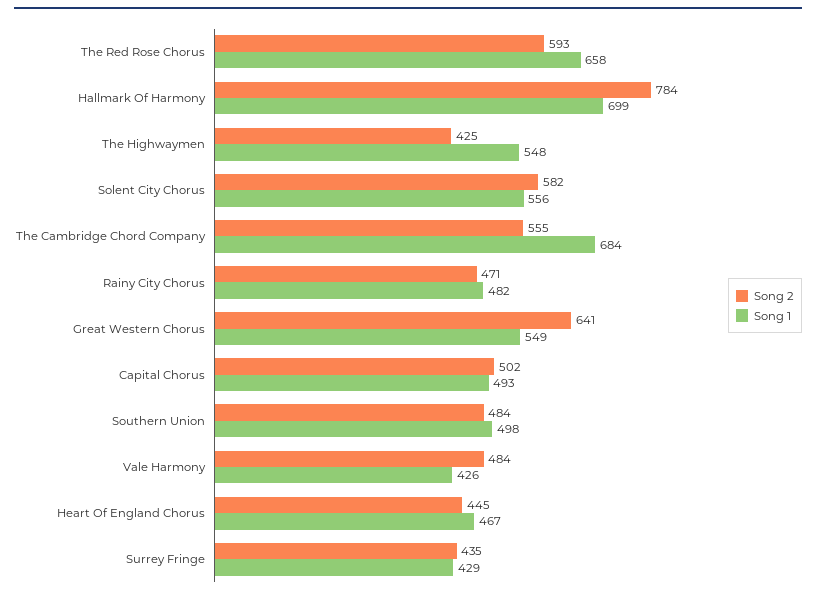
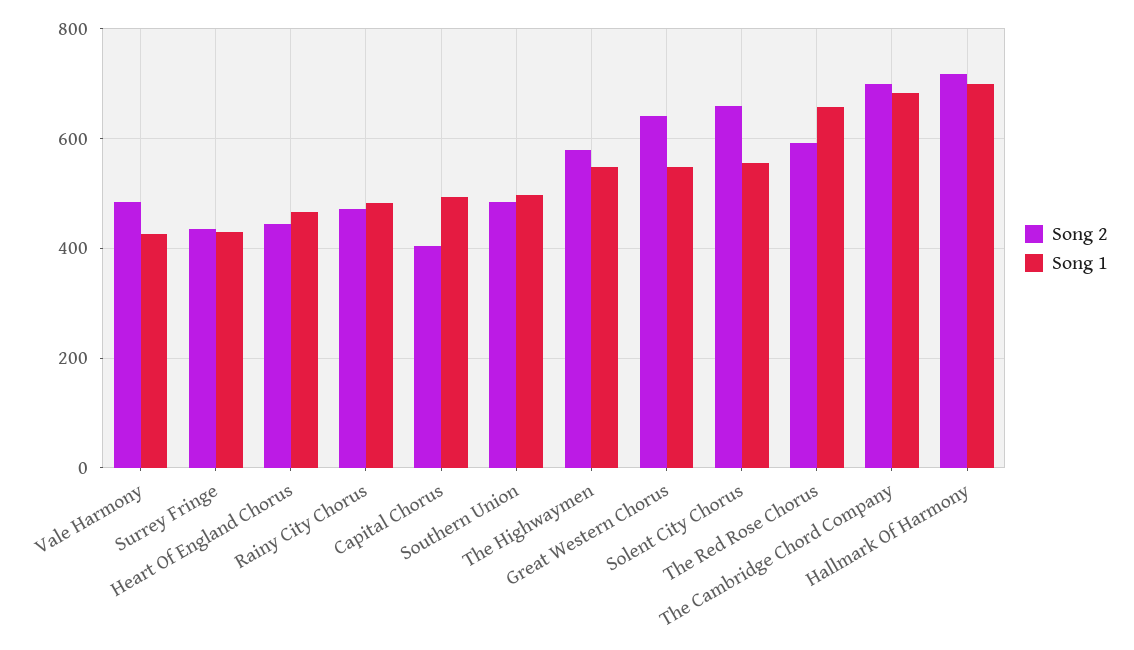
Song 2, Hallmark Of Harmony: 784 -> 720
Song 2, The Highwaymen: 425 -> 580
Song 2, Solent City Chorus: 582 -> 660
Song 2, The Cambridge Chord Company: 555 -> 700
Song 2, Capital Chorus: 502 -> 400

